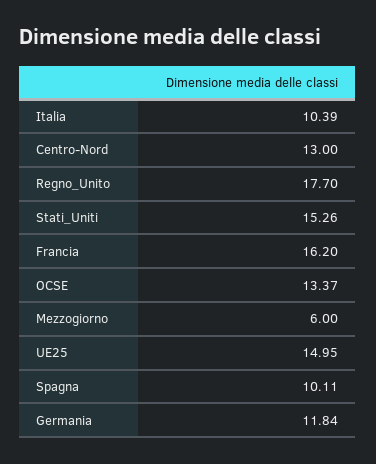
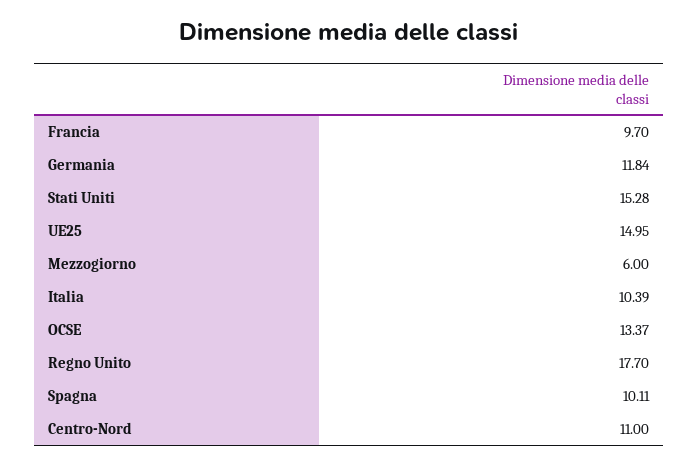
Centro-Nord: 13 -> 11
Stati_Uniti: 15.26 -> 15.28
Francia: 16.2 -> 9.7

